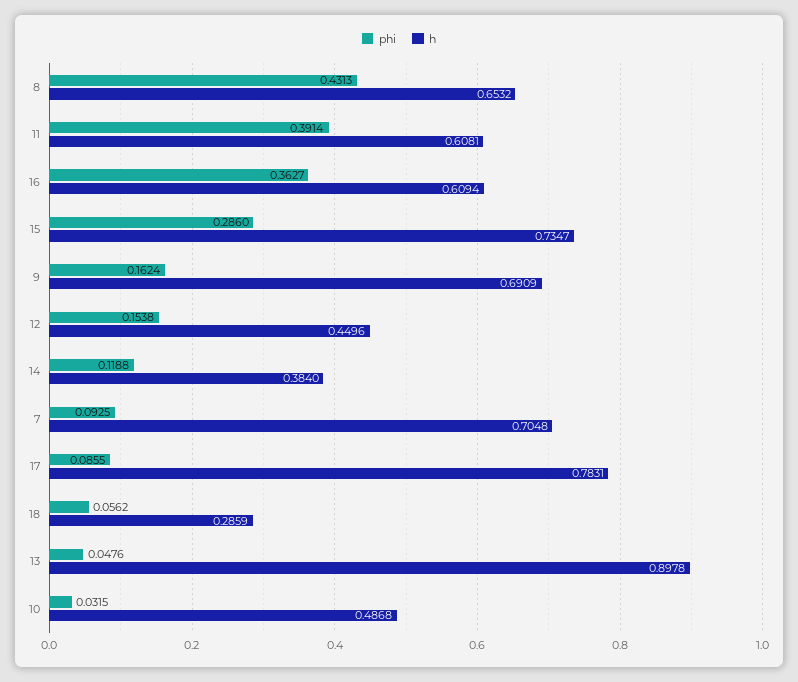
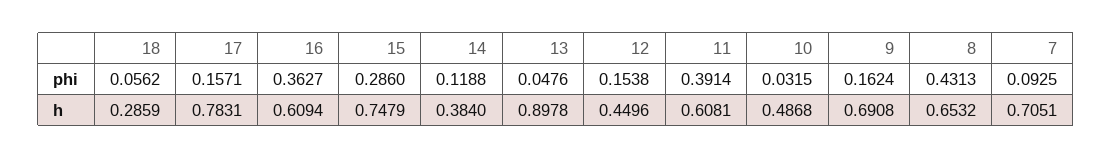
h, 15: 0.7347 -> 0.7479
h, 9: 0.6909 -> 0.6908
h, 7: 0.7048 -> 0.7051
phi, 17: 0.0855 -> 0.1571

